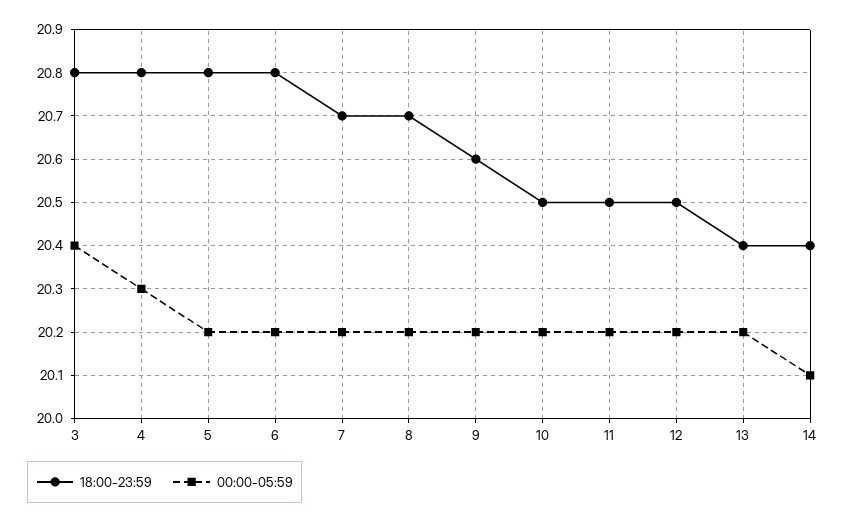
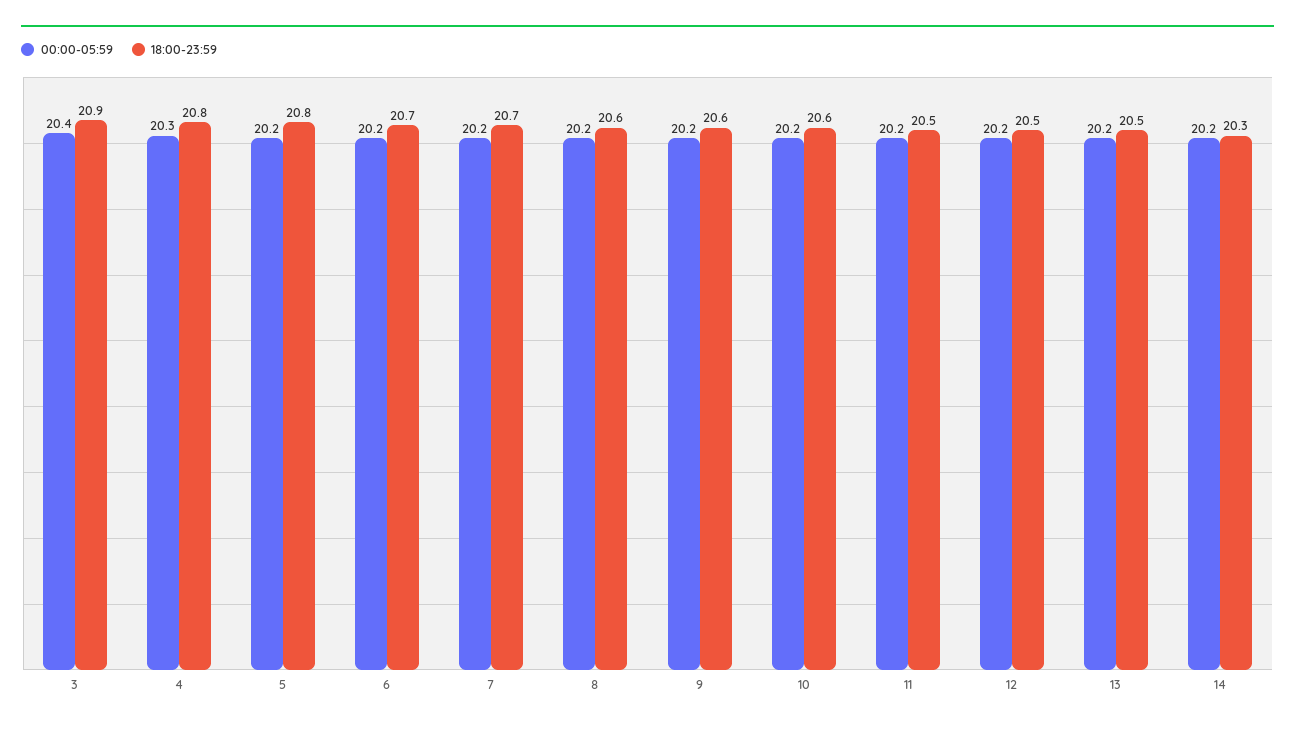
18:00-23:59, 3: 20.8 -> 20.9
18:00-23:59, 6: 20.8 -> 20.7
18:00-23:59, 8: 20.7 -> 20.6
18:00-23:59, 10: 20.5 -> 20.6
18:00-23:59, 13: 20.4 -> 20.5
18:00-23:59, 14: 20.4 -> 20.3
00:00-05:59, 14: 20.1 -> 20.2

